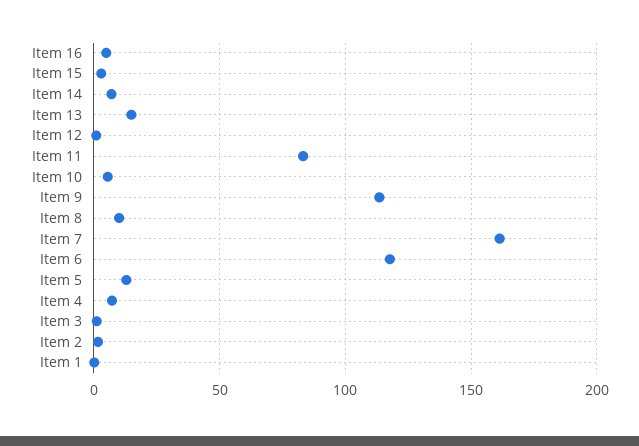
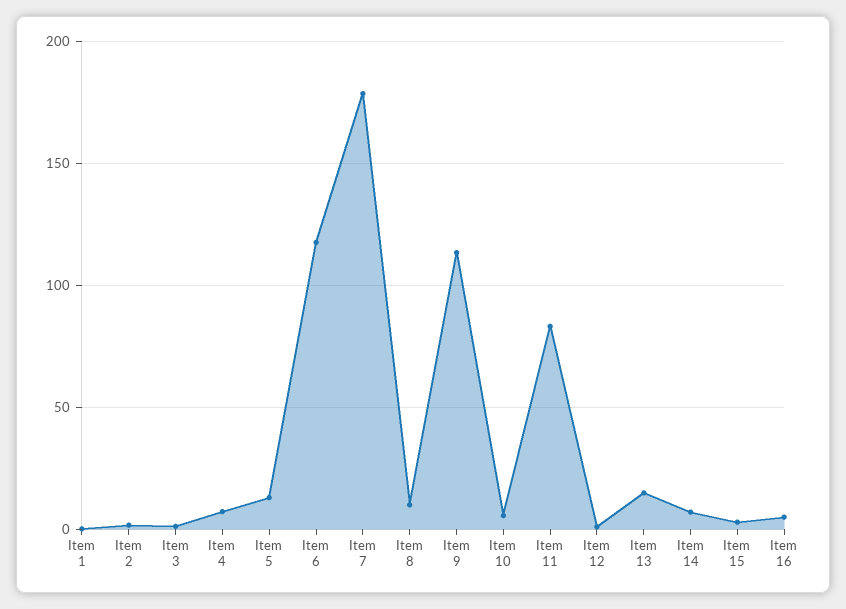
Item 7: 160 -> 180

